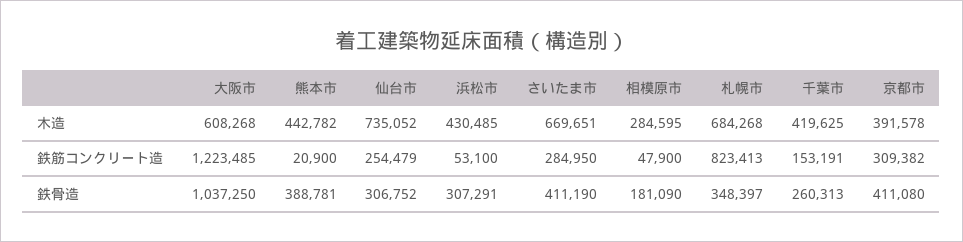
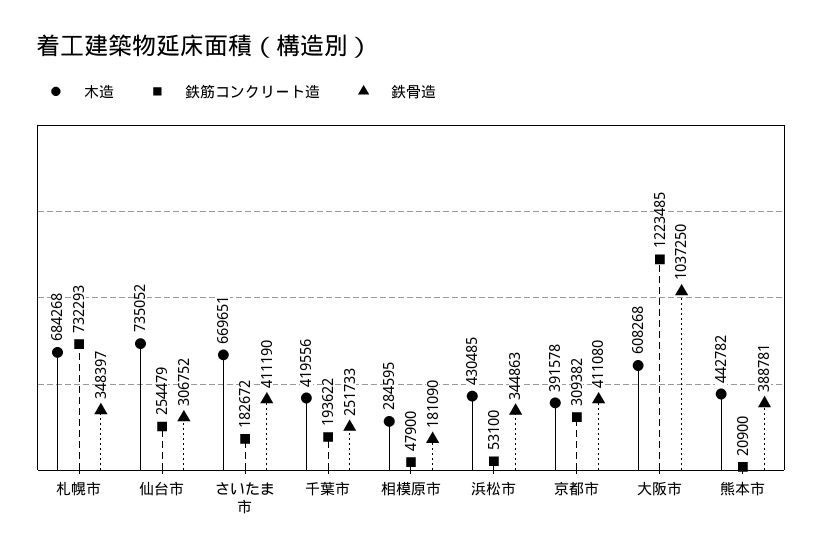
木造, 千葉市: 419625 -> 419556
鉄筋コンクリート造, さいたま市: 284950 -> 182672
鉄筋コンクリート造, 札幌市: 823413 -> 732293
鉄筋コンクリート造, 千葉市: 153191 -> 193622
鉄骨造, 浜松市: 307291 -> 344863
鉄骨造, 千葉市: 260313 -> 251733

